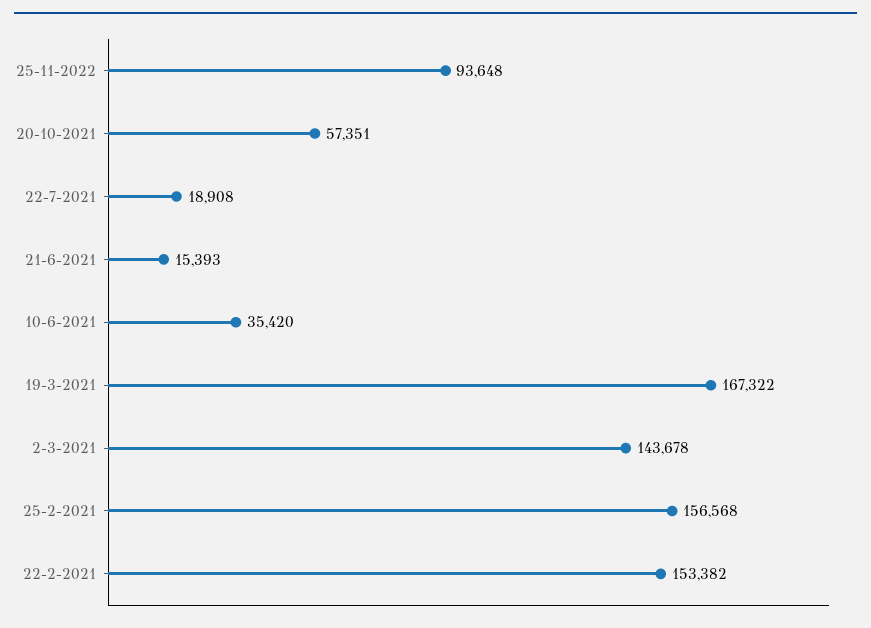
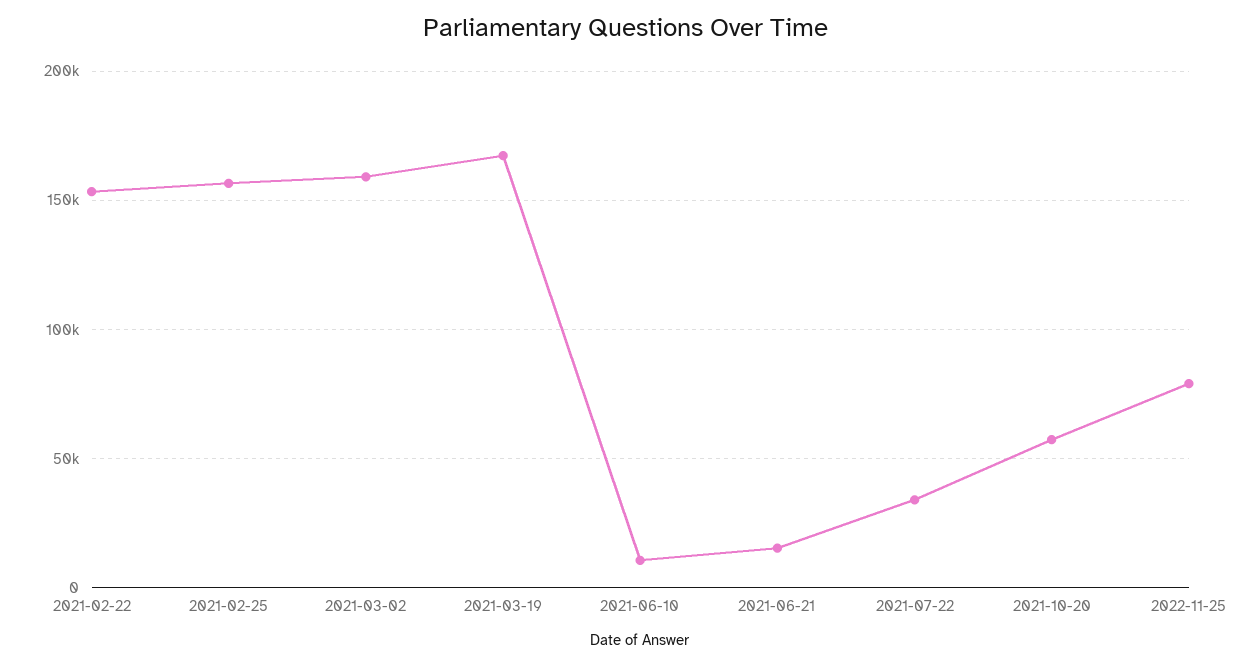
25-11-2022: 93648 -> 80000
22-7-2021: 18908 -> 35000
10-6-2021: 35420 -> 10000
2-3-2021: 143678 -> 160000

